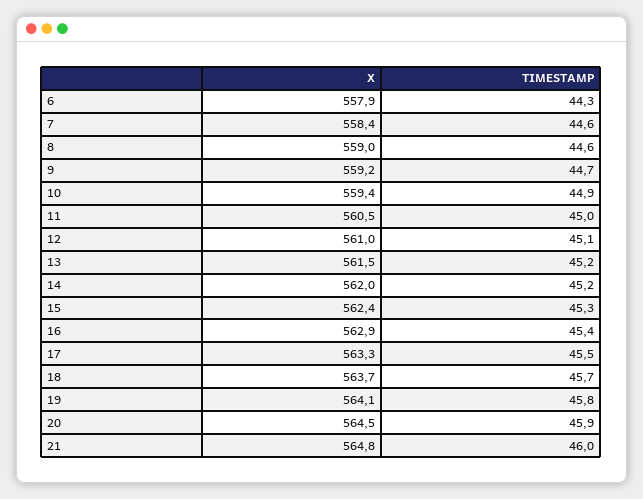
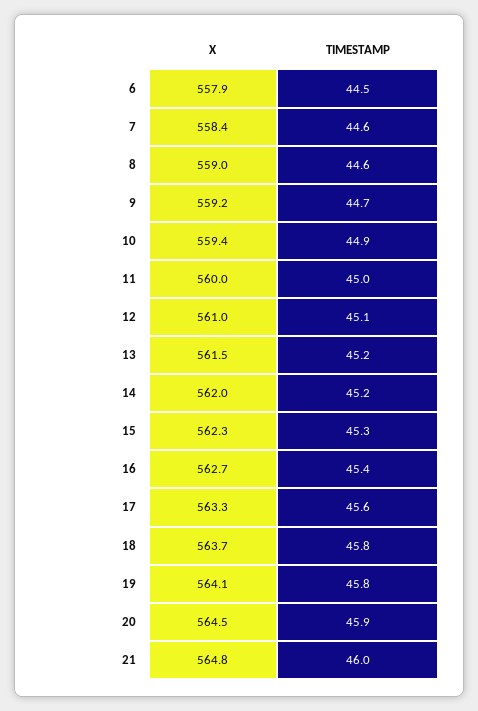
TIMESTAMP, 6: 44.3 -> 44.5
X, 11: 560.5 -> 560
X, 15: 562.4 -> 562.3
X, 16: 562.9 -> 562.7
TIMESTAMP, 17: 45.5 -> 45.6
TIMESTAMP, 18: 45.7 -> 45.8

